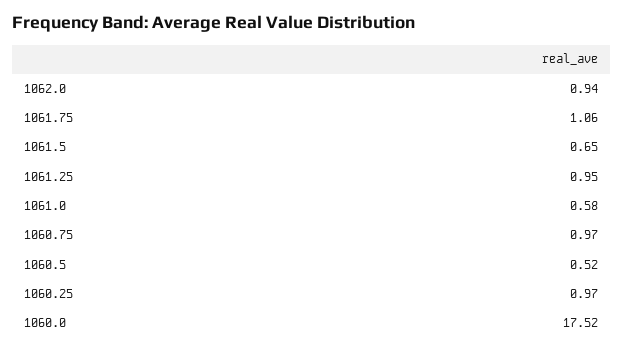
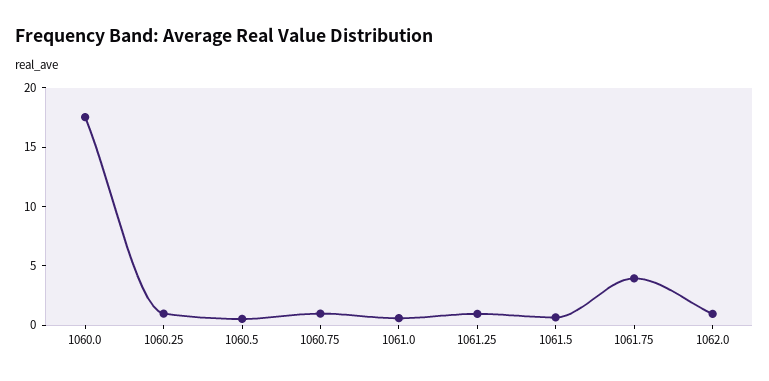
1061.75: 1.06 -> 4

